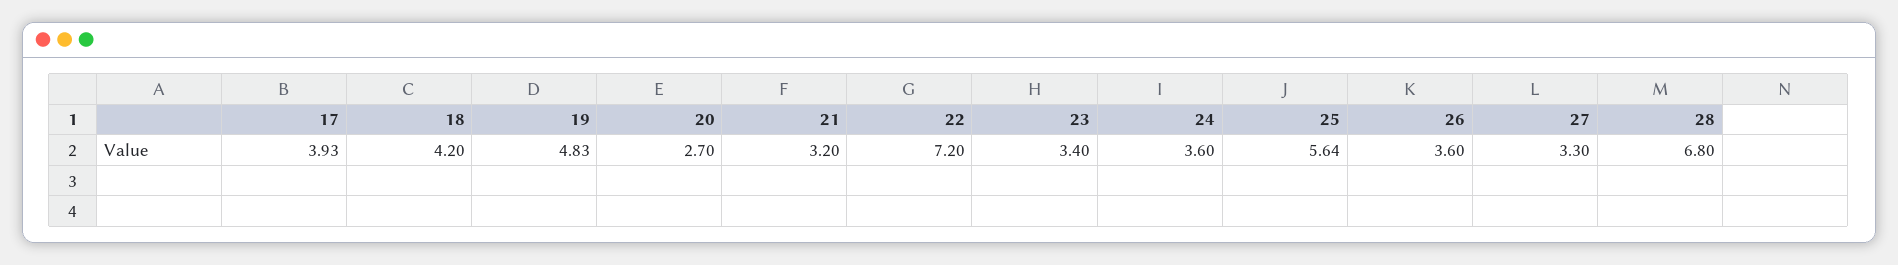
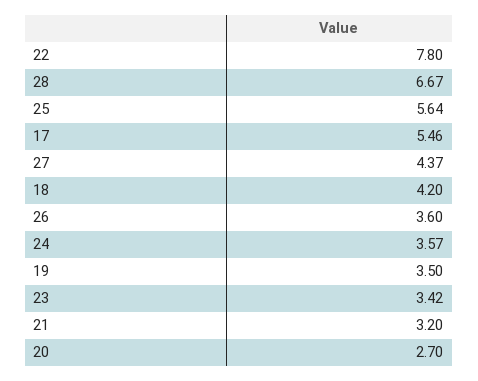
17: 3.93 -> 5.46
19: 4.83 -> 3.5
22: 7.2 -> 7.8
23: 3.4 -> 3.42
24: 3.6 -> 3.57
27: 3.3 -> 4.37
28: 6.8 -> 6.67

